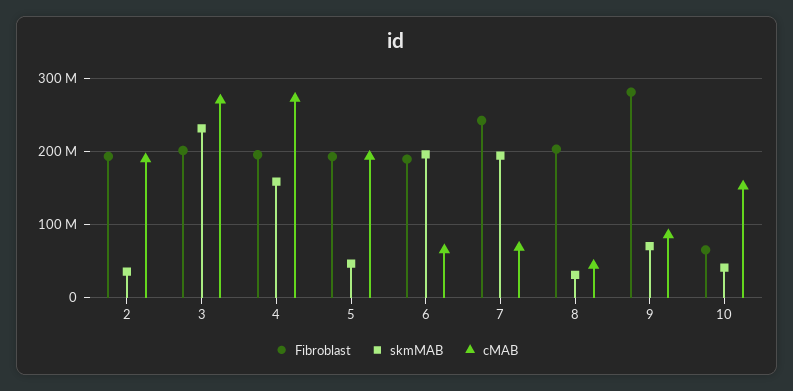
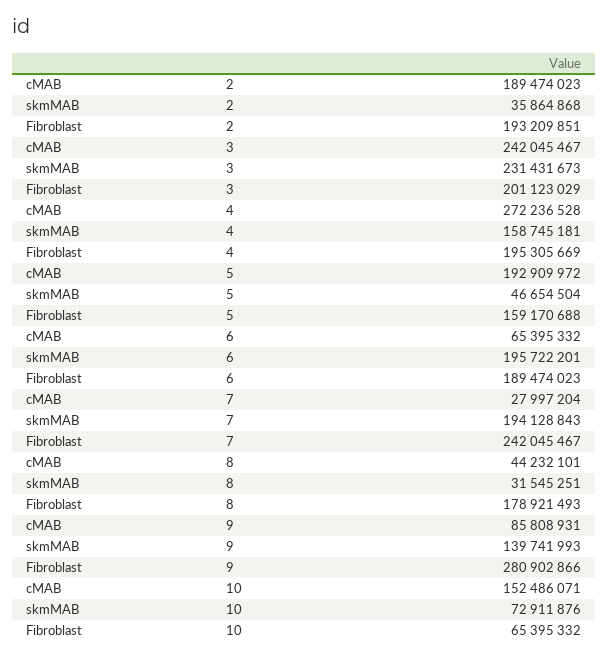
cMAB, 3: 270000000 -> 242045467
Fibroblast, 5: 190000000 -> 159170688
cMAB, 7: 70000000 -> 27997204
Fibroblast, 8: 200000000 -> 178921493
skmMAB, 9: 70000000 -> 139741993
skmMAB, 10: 40000000 -> 72911876

